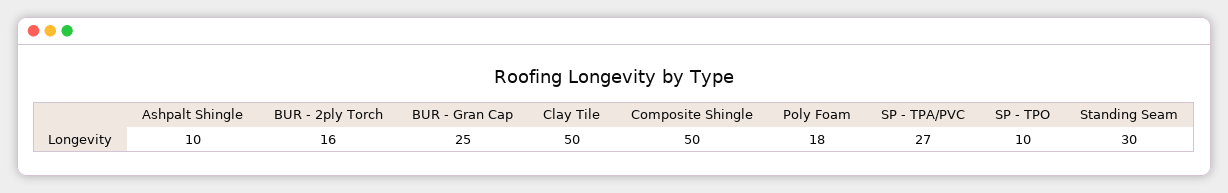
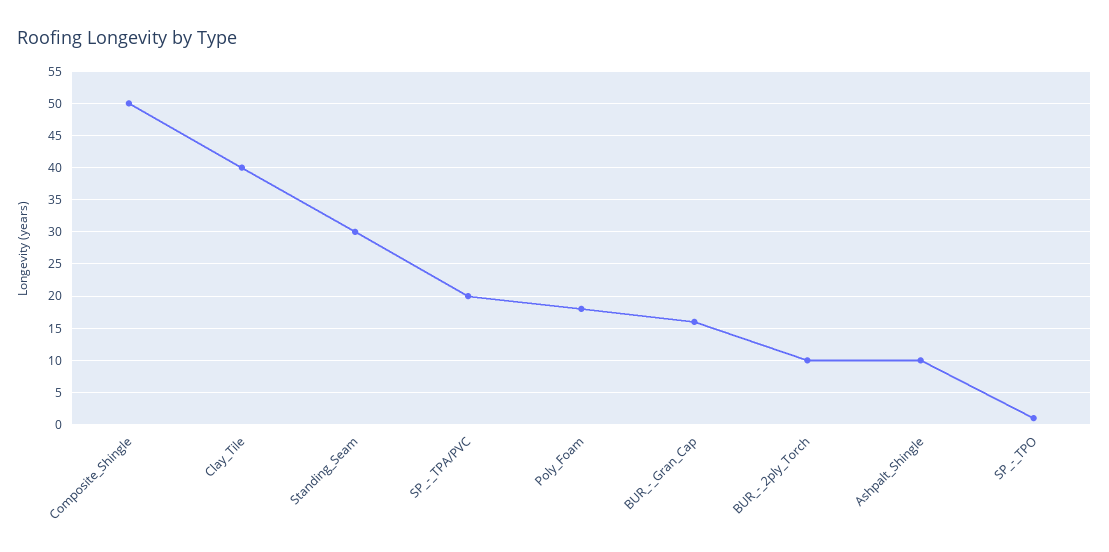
BUR - 2ply Torch: 16 -> 10
BUR - Gran Cap: 25 -> 16
Clay Tile: 50 -> 40
SP - TPA/PVC: 27 -> 20
SP - TPO: 10 -> 1

